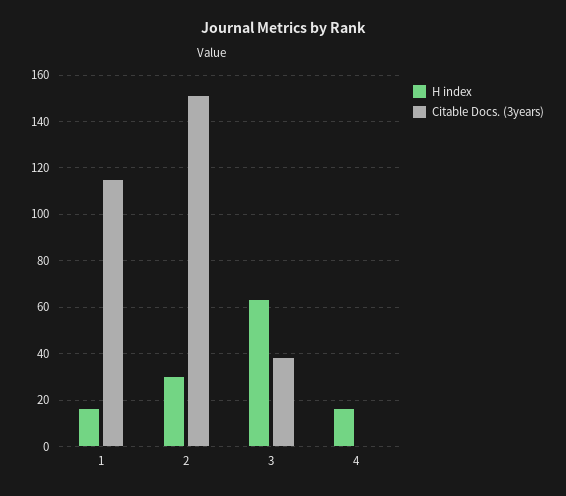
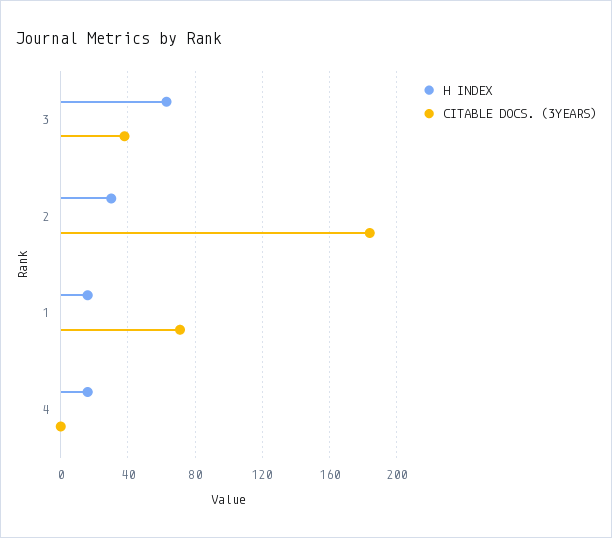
Citable Docs. (3years), 1: 115 -> 70
Citable Docs. (3years), 2: 150 -> 185

